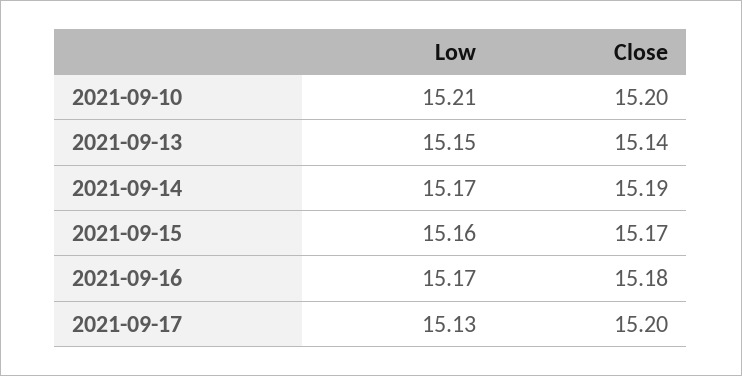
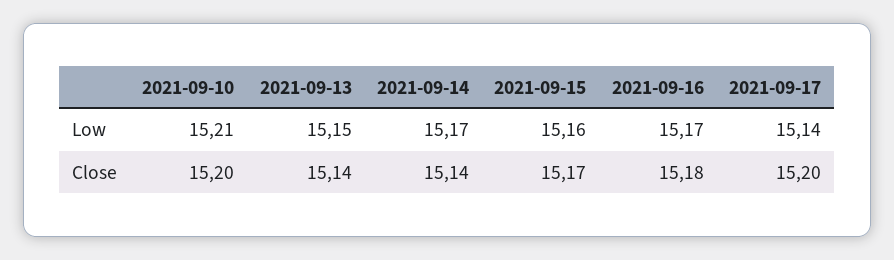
Close, 2021-09-14: 15.19 -> 15.14
Low, 2021-09-17: 15.13 -> 15.14

